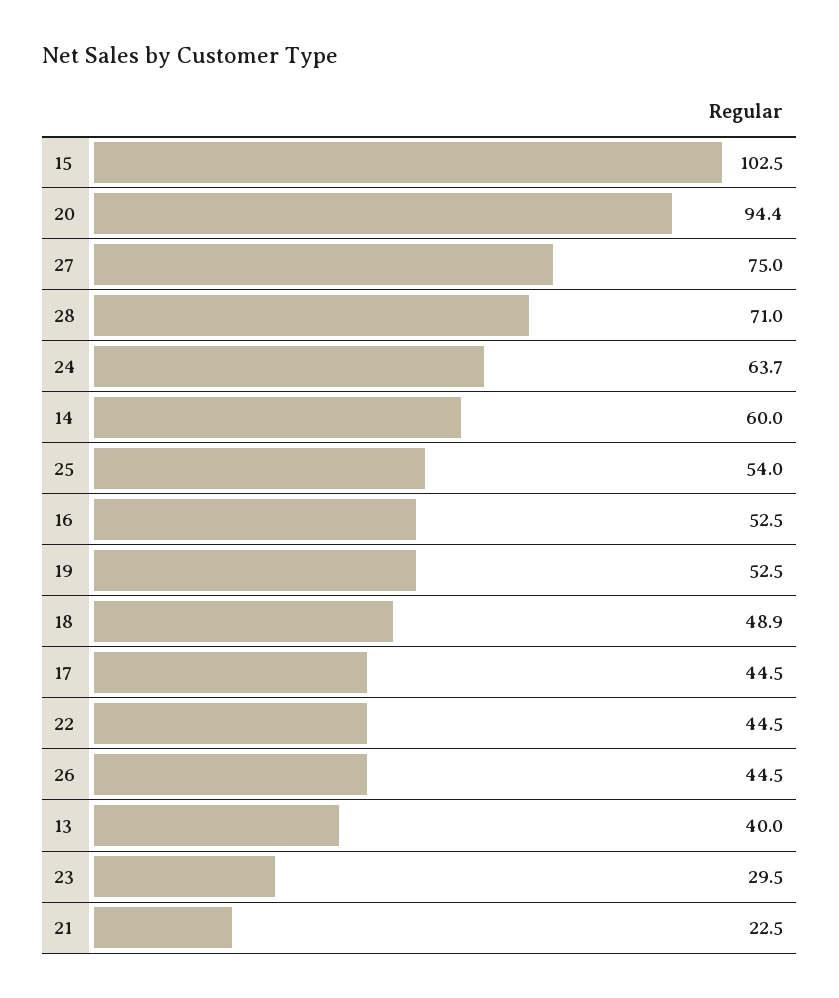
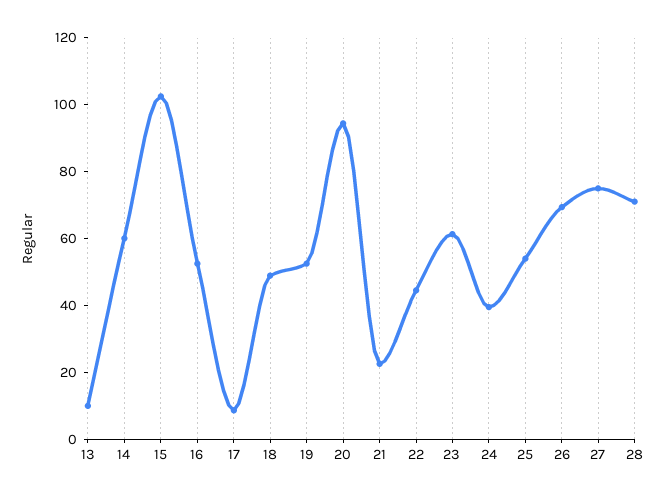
24: 63.7 -> 40
17: 44.5 -> 10
26: 44.5 -> 70
13: 40 -> 10
23: 29.5 -> 60

